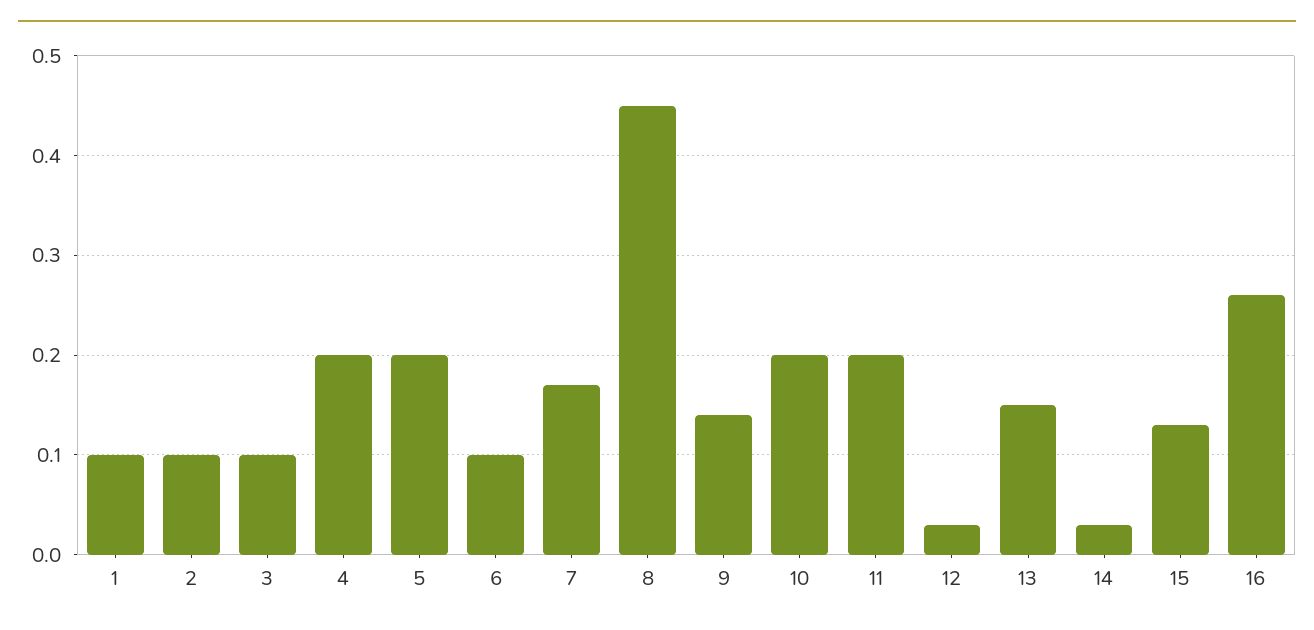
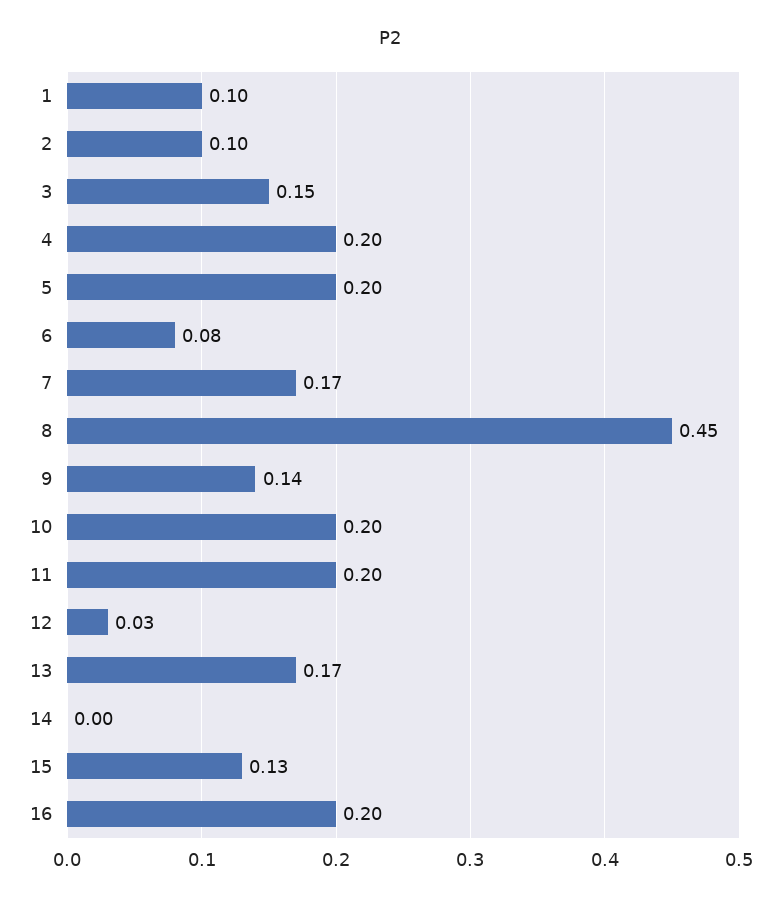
3: 0.1 -> 0.15
6: 0.1 -> 0.08
13: 0.15 -> 0.17
14: 0.03 -> 0
16: 0.26 -> 0.2

